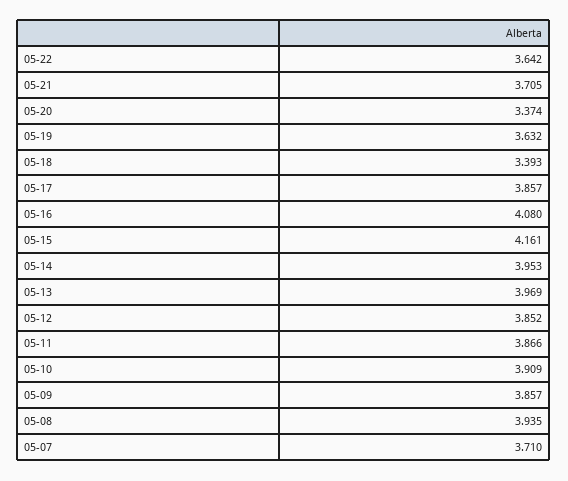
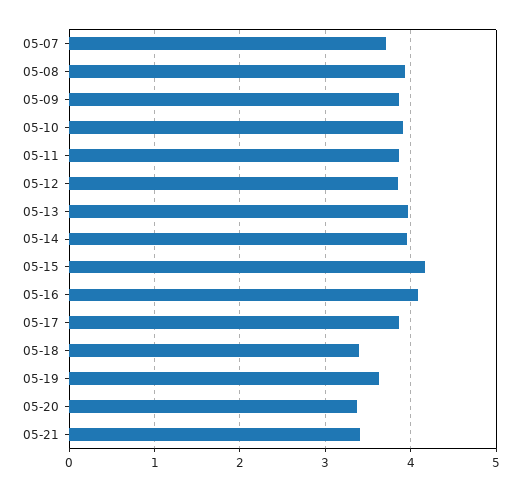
05-22: 3.642 -> none
05-21: 3.705 -> 3.4

